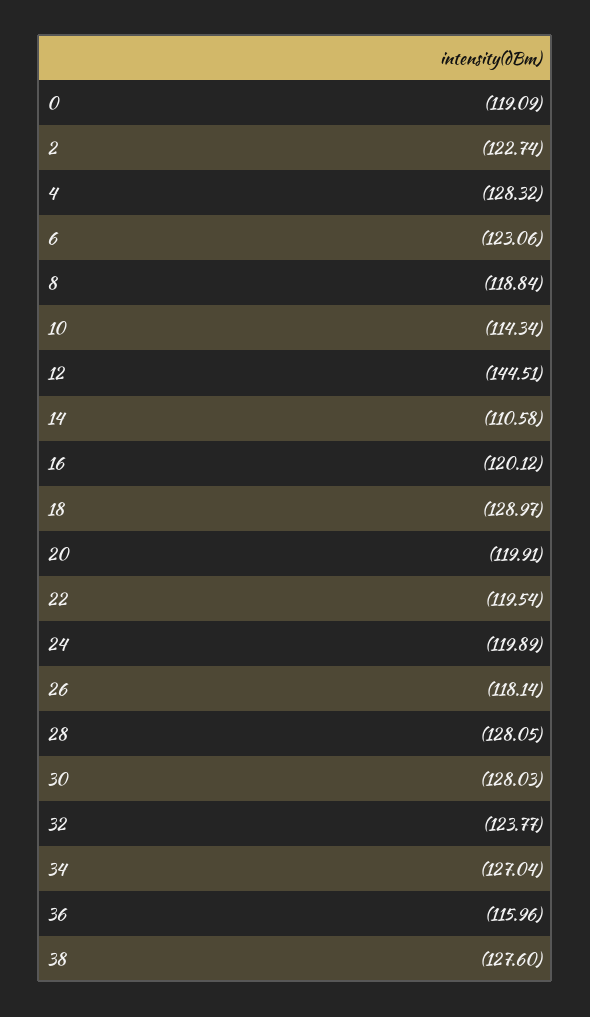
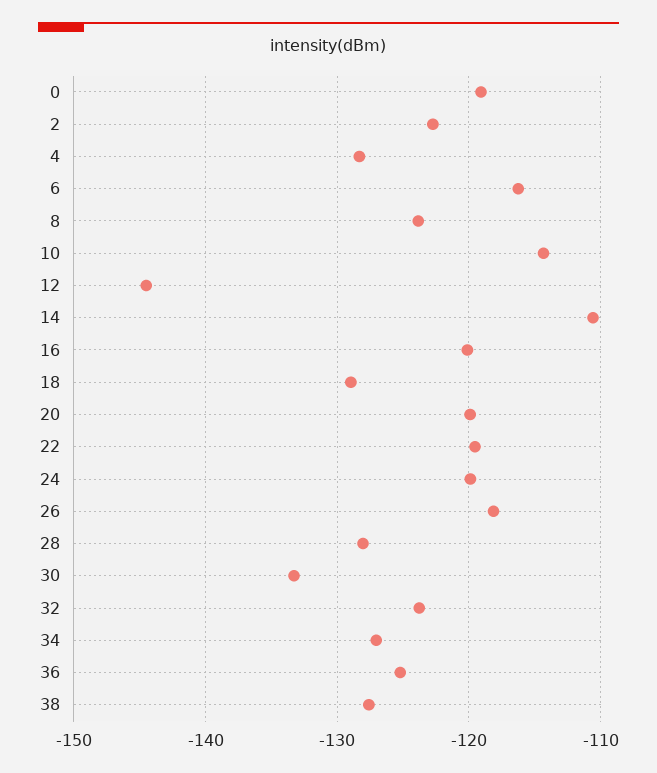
6: -123.06 -> -116
8: -118.84 -> -124
30: -128.03 -> -133
36: -115.96 -> -125

